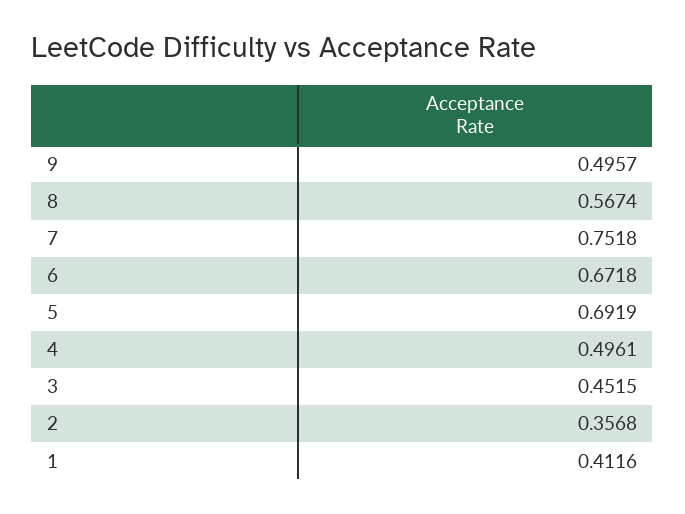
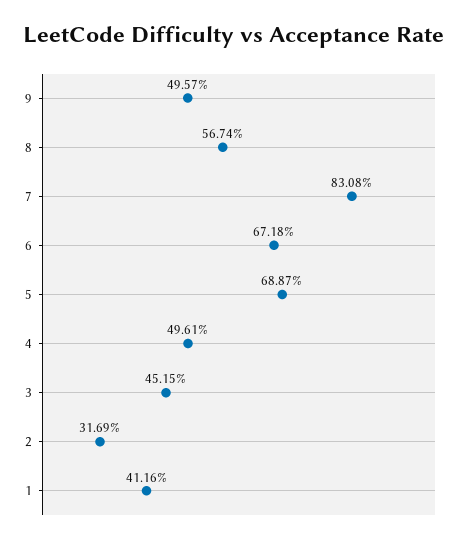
7: 0.7518 -> 0.8308
5: 0.6919 -> 0.6887
2: 0.3568 -> 0.3169

